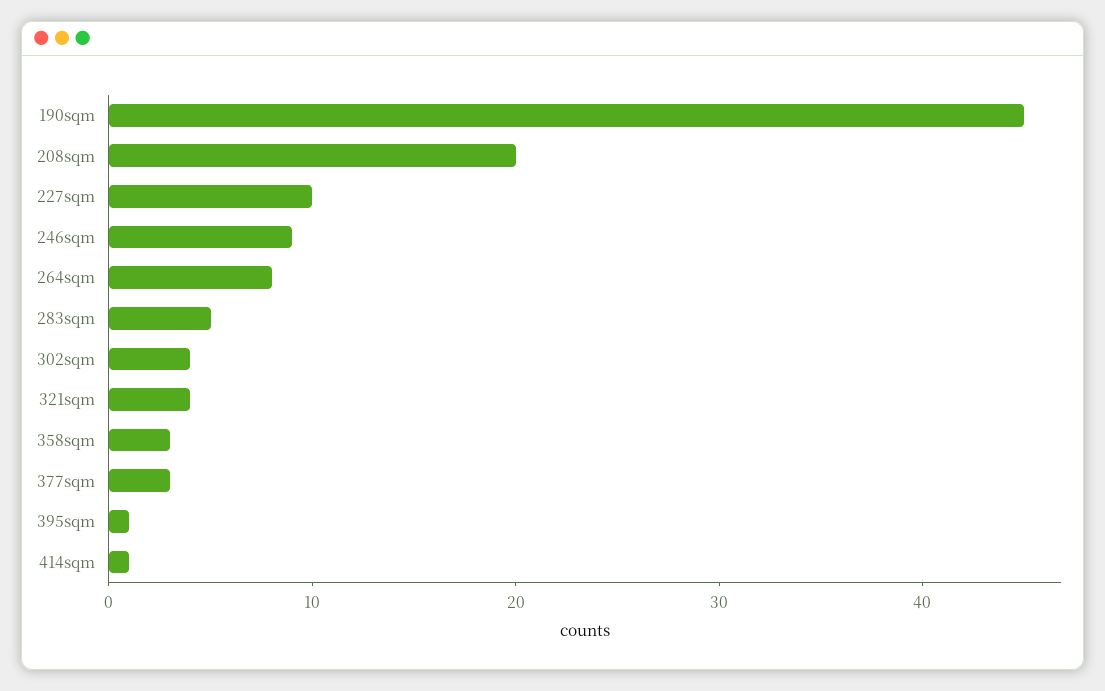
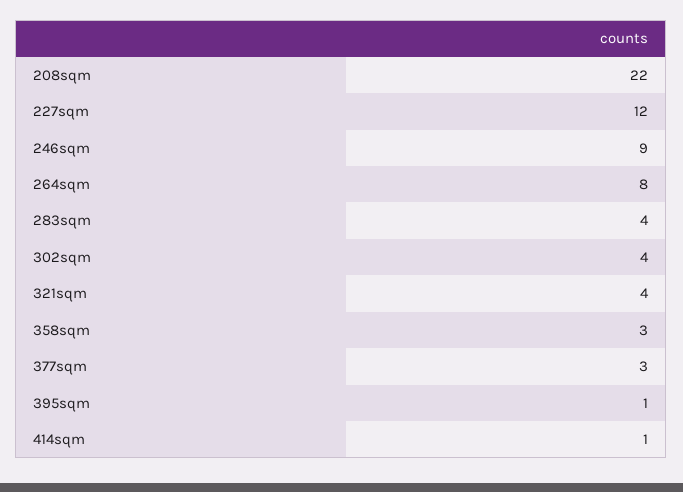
190sqm: 45 -> none
208sqm: 20 -> 22
227sqm: 10 -> 12
283sqm: 5 -> 4

